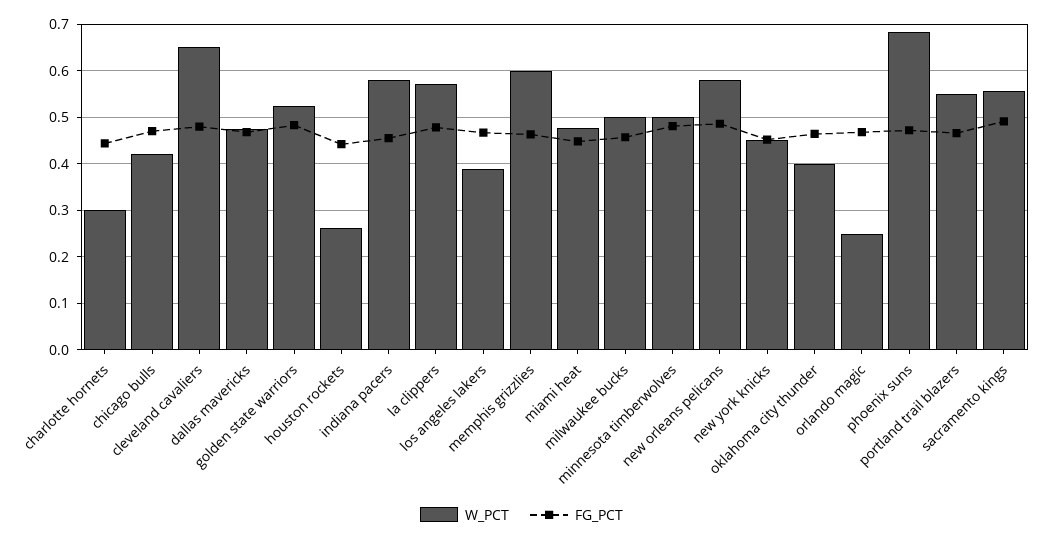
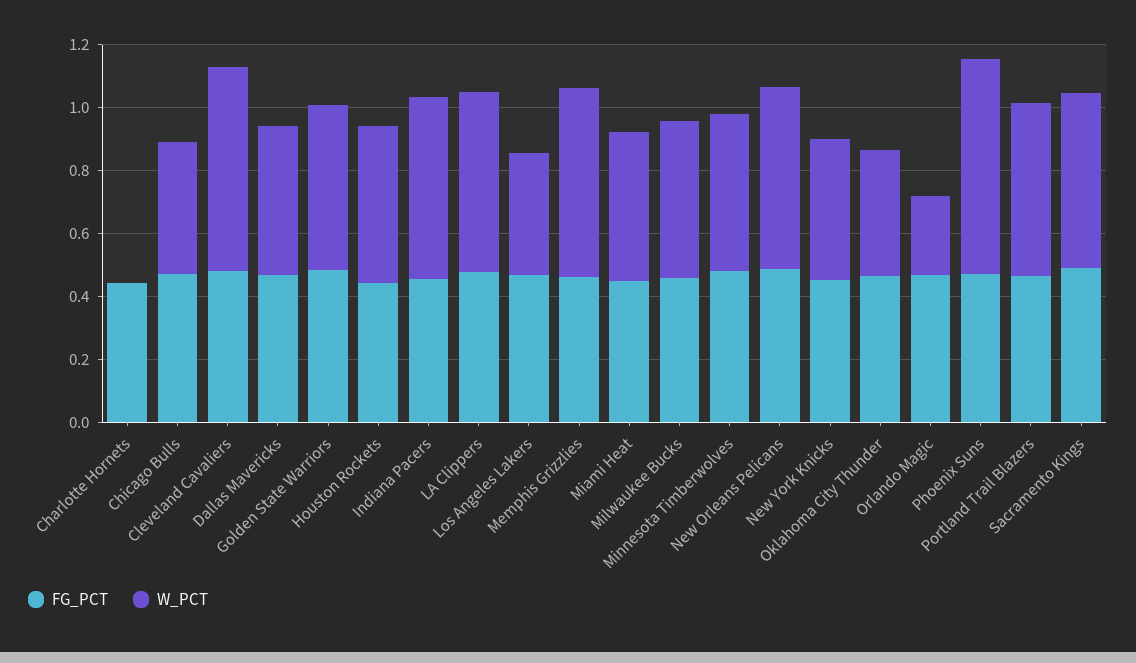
W_PCT, charlotte hornets: 0.3 -> 0
W_PCT, houston rockets: 0.26 -> 0.5

